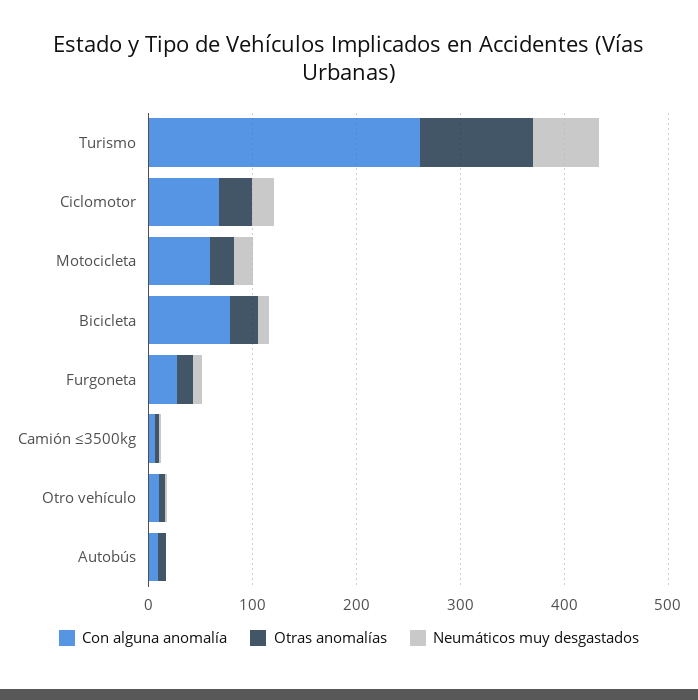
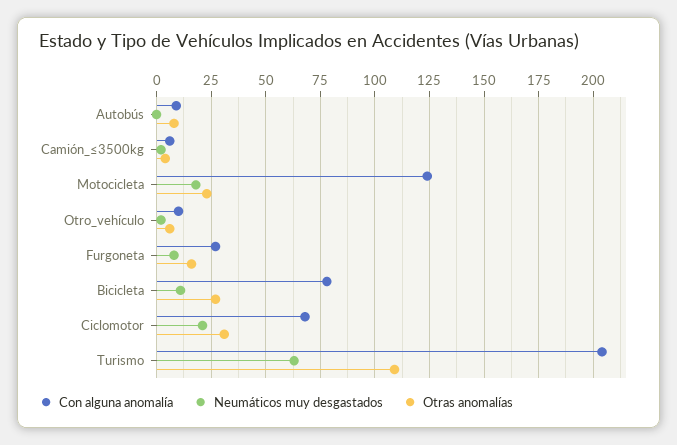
Con alguna anomalía, Turismo: 260 -> 205
Con alguna anomalía, Motocicleta: 60 -> 125

